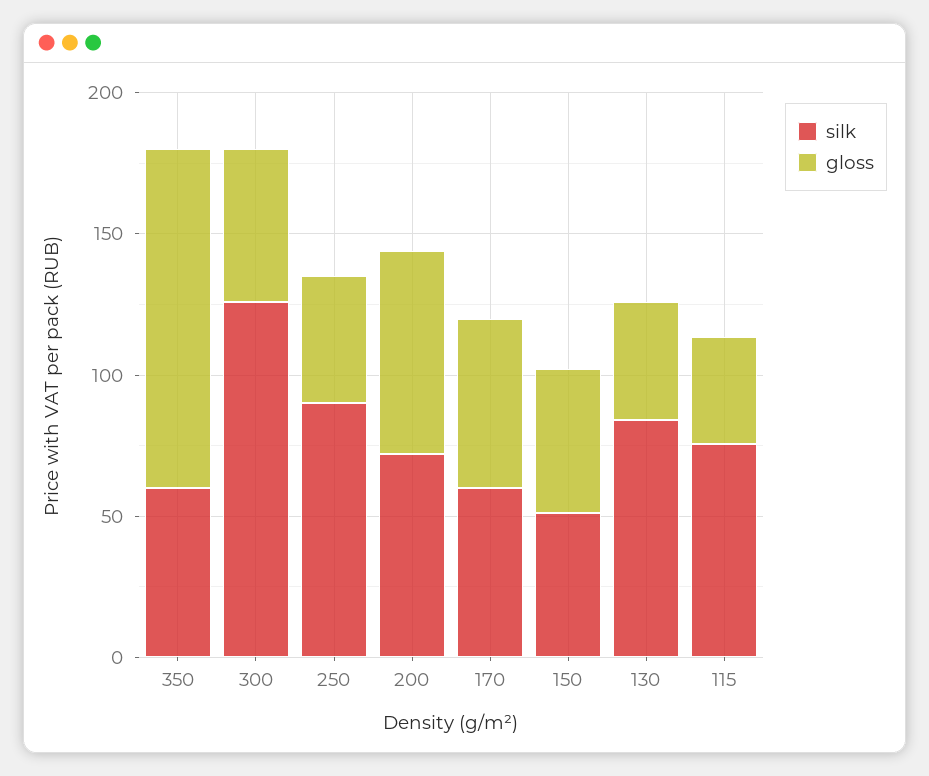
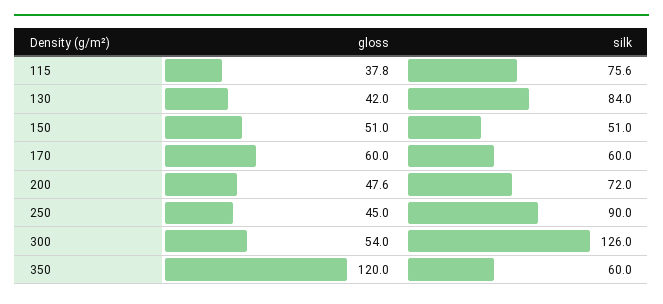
gloss, 200: 70 -> 47.6

